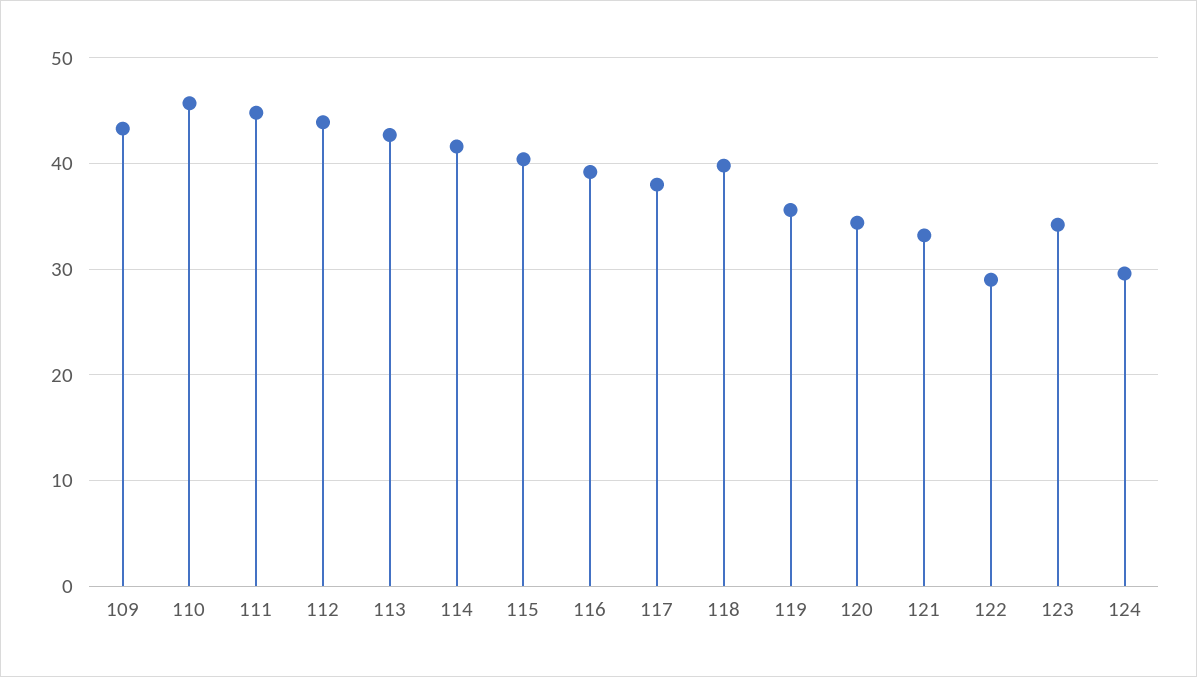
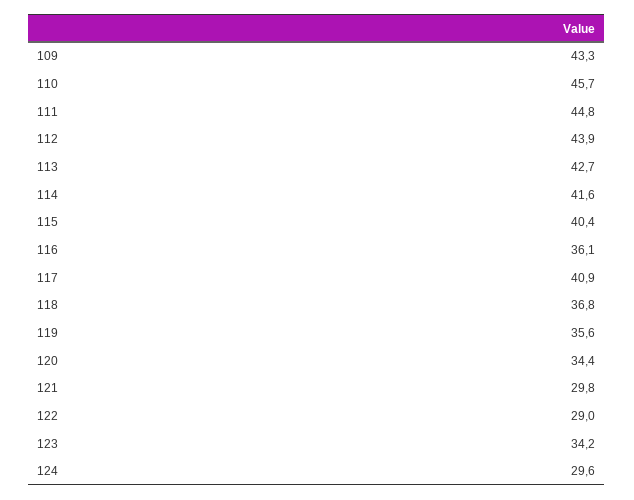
116: 39 -> 36.1
117: 38 -> 40.9
118: 40 -> 36.8
121: 33 -> 29.8

